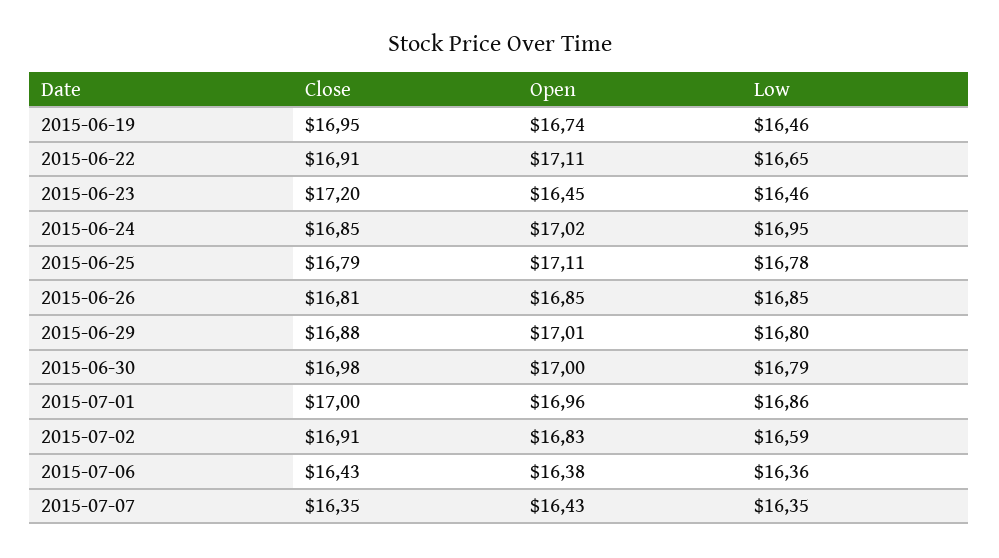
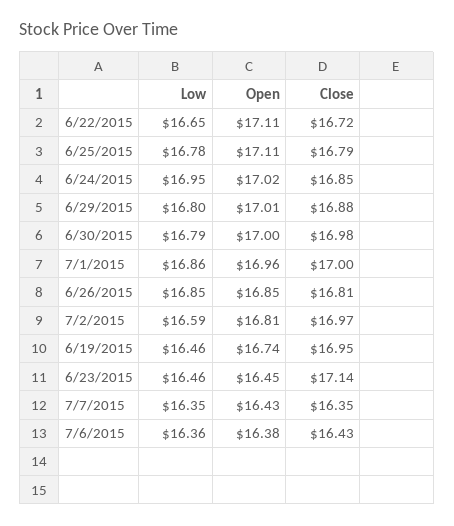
Close, 2015-06-22: 16.91 -> 16.72
Close, 2015-06-23: 17.2 -> 17.14
Close, 2015-07-02: 16.91 -> 16.97
Open, 2015-07-02: 16.83 -> 16.81

